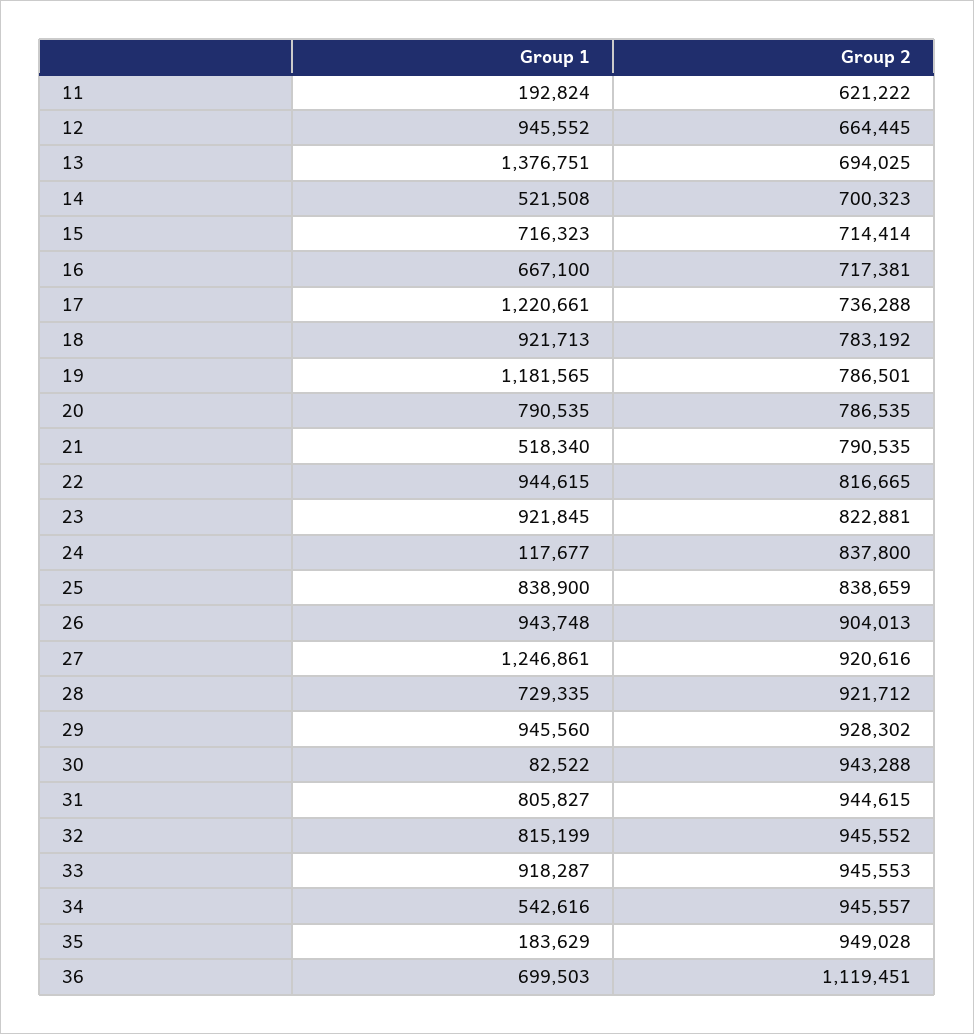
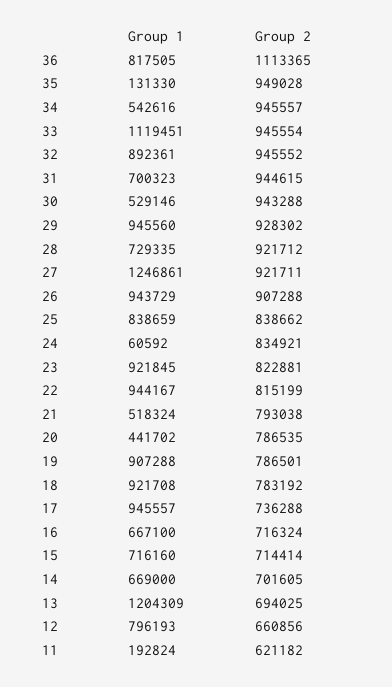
Group 2, 11: 621222 -> 621182
Group 1, 12: 945552 -> 796193
Group 2, 12: 664445 -> 660856
Group 1, 13: 1376751 -> 1204309
Group 1, 14: 521508 -> 669000
Group 2, 14: 700323 -> 701605
Group 1, 15: 716323 -> 716160
Group 2, 16: 717381 -> 716324
Group 1, 17: 1220661 -> 945557
Group 1, 18: 921713 -> 921708
Group 1, 19: 1181565 -> 907288
Group 1, 20: 790535 -> 441702
Group 1, 21: 518340 -> 518324
Group 2, 21: 790535 -> 793038
Group 1, 22: 944615 -> 944167
Group 2, 22: 816665 -> 815199
Group 1, 24: 117677 -> 60592
Group 2, 24: 837800 -> 834921
Group 1, 25: 838900 -> 838659
Group 2, 25: 838659 -> 838662
Group 1, 26: 943748 -> 943729
Group 2, 26: 904013 -> 907288
Group 2, 27: 920616 -> 921711
Group 1, 30: 82522 -> 529146
Group 1, 31: 805827 -> 700323
Group 1, 32: 815199 -> 892361
Group 1, 33: 918287 -> 1119451
Group 2, 33: 945553 -> 945554
Group 1, 35: 183629 -> 131330
Group 1, 36: 699503 -> 817505
Group 2, 36: 1119451 -> 1113365

